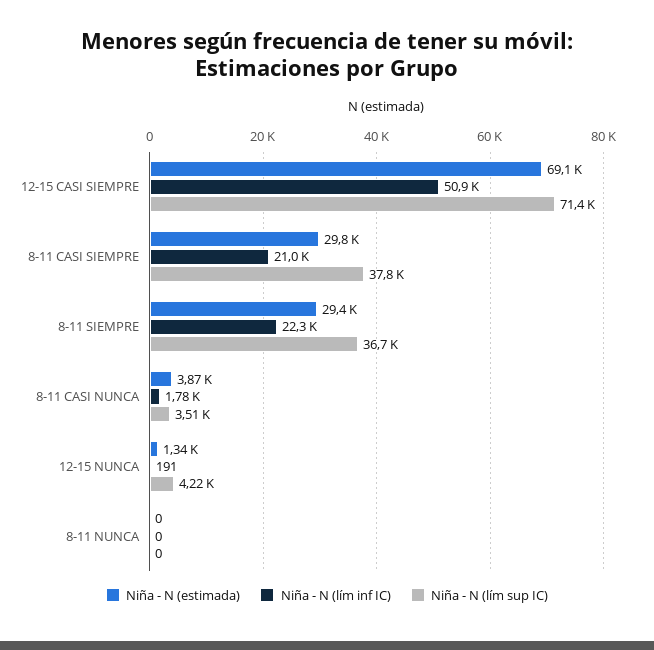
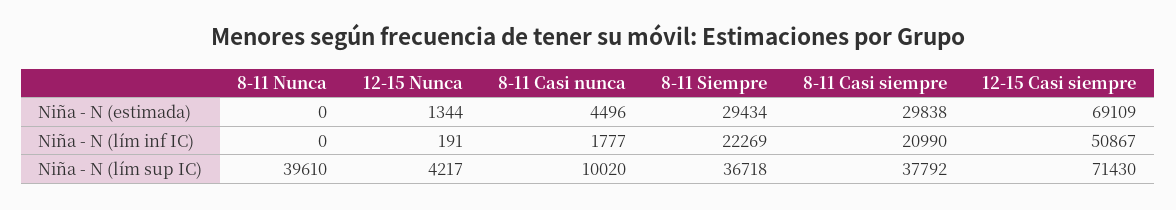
Niña - N (estimada), 8-11 CASI NUNCA: 3870 -> 4496
Niña - N (lím sup IC), 8-11 CASI NUNCA: 3510 -> 10020
Niña - N (lím sup IC), 8-11 NUNCA: 0 -> 39610

